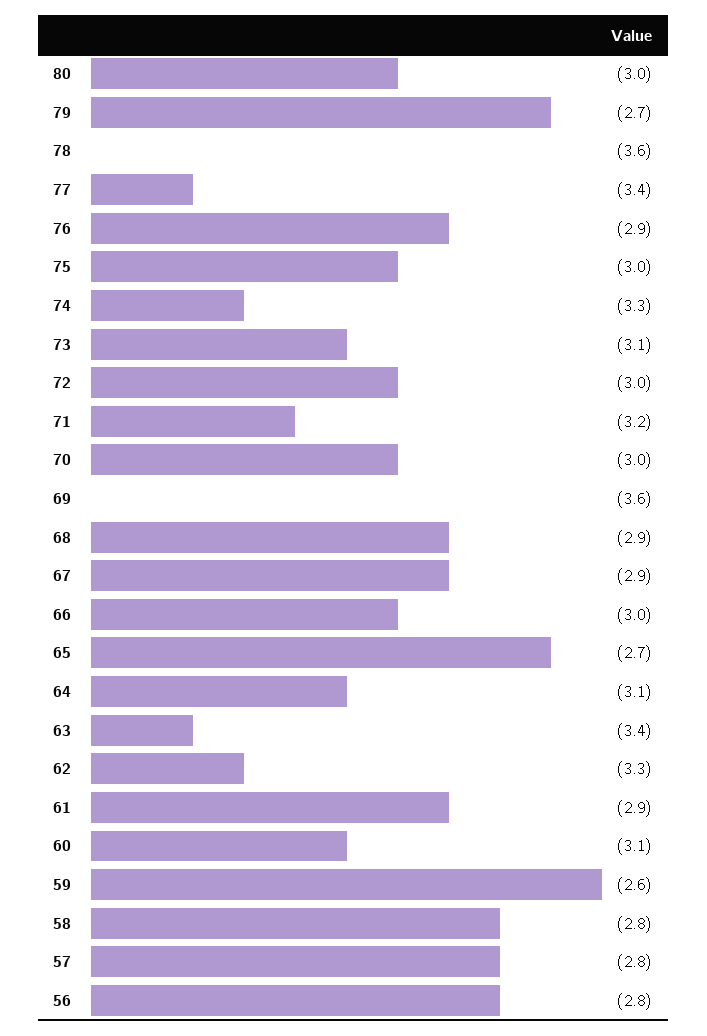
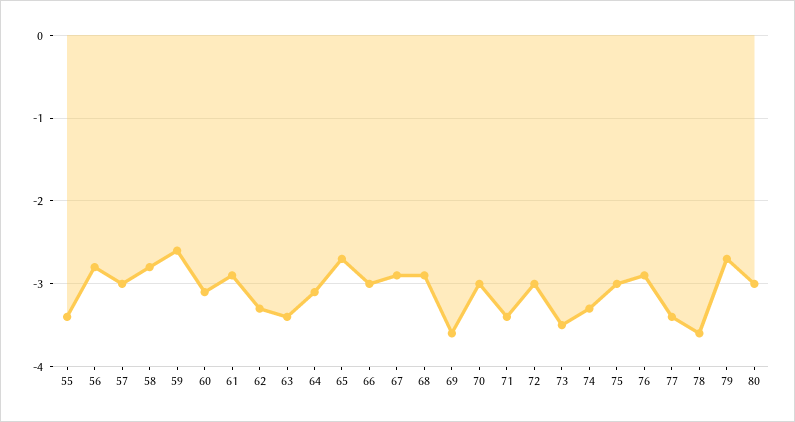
73: -3.1 -> -3.5
71: -3.2 -> -3.4
57: -2.8 -> -3
55: none -> -3.4

